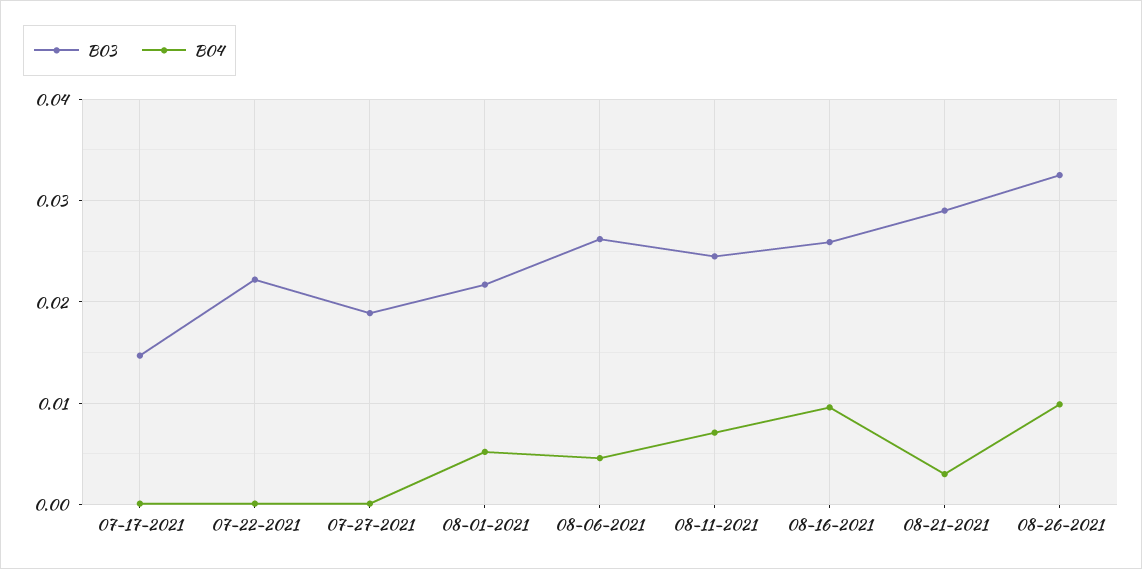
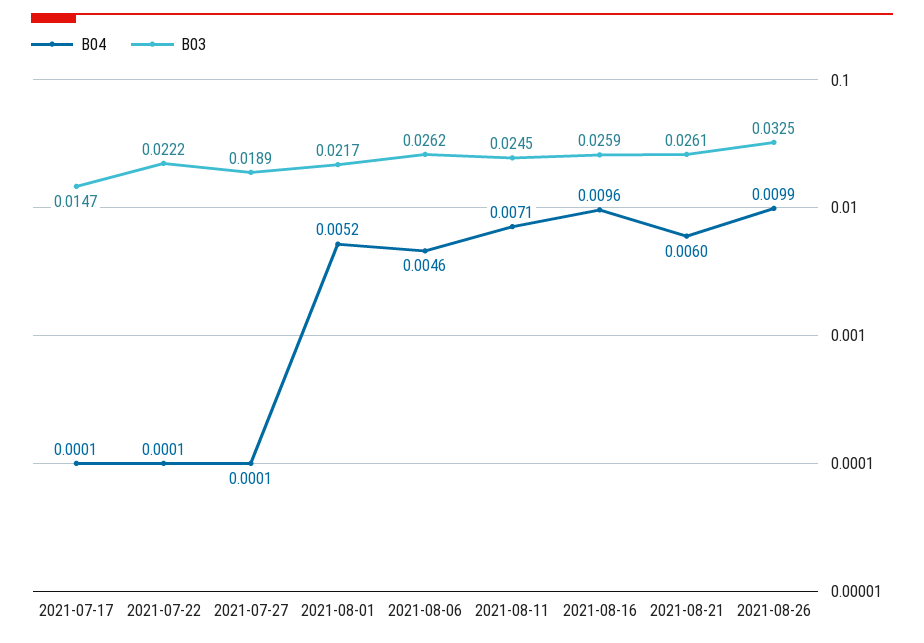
B03, 08-21-2021: 0.029 -> 0.0261
B04, 08-21-2021: 0.003 -> 0.006

